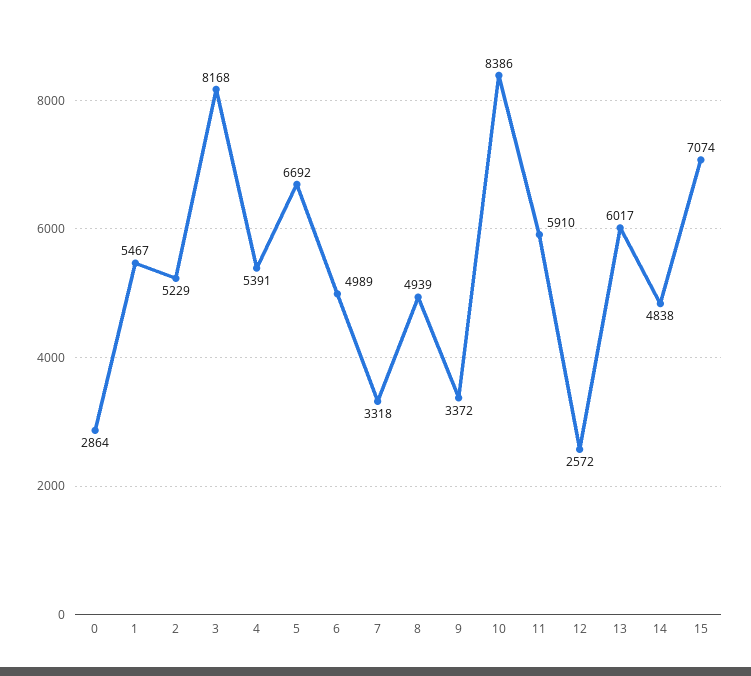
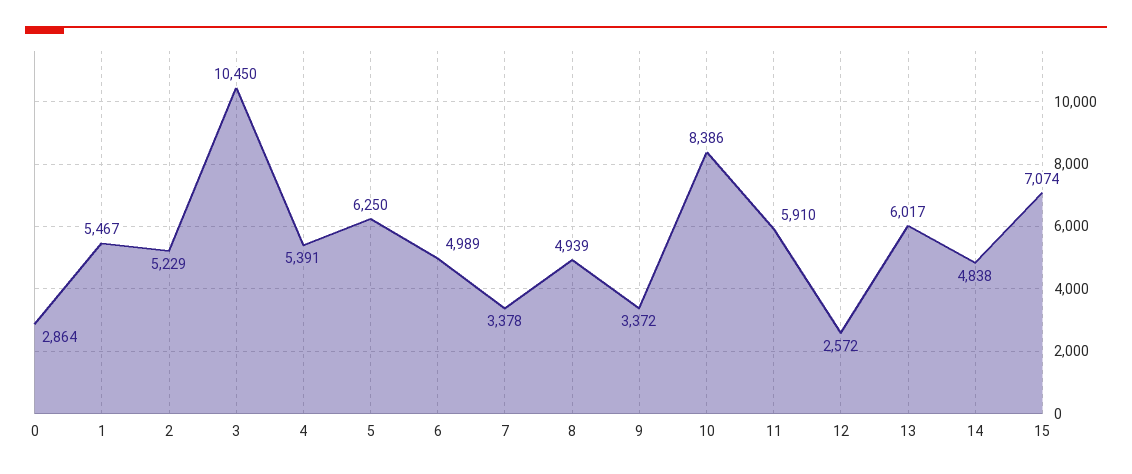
3: 8168 -> 10450
5: 6692 -> 6250
7: 3318 -> 3378

